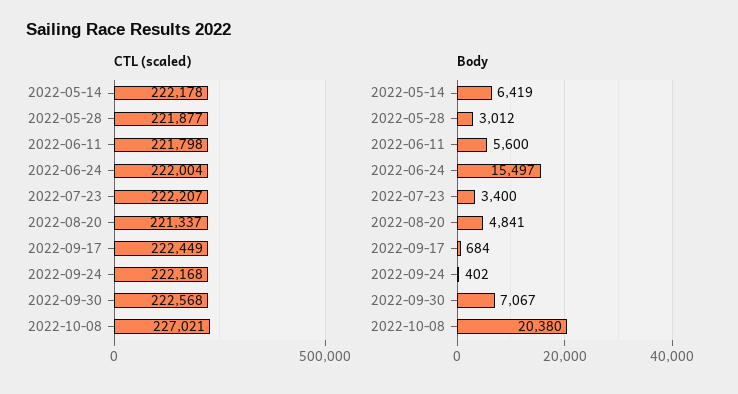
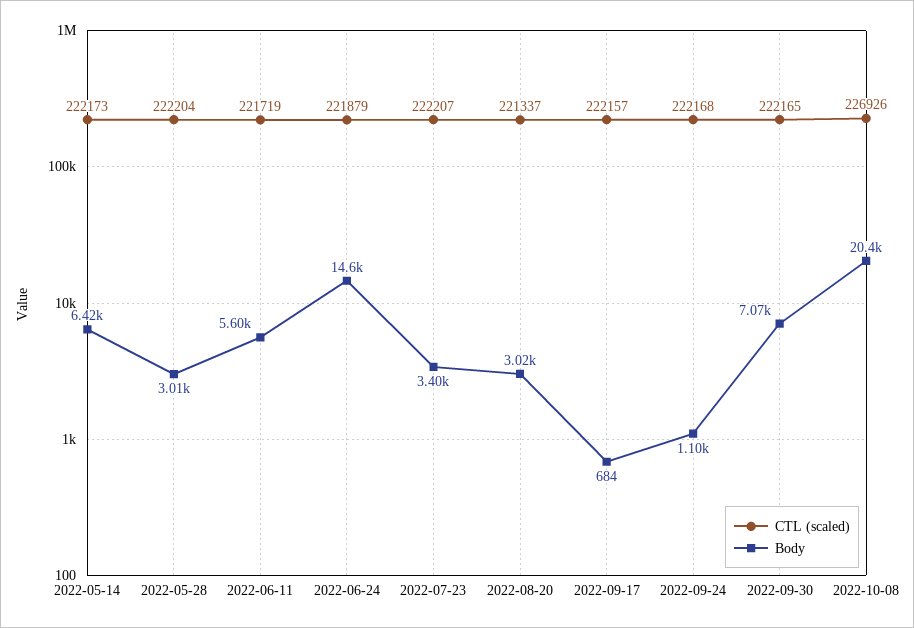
CTL (scaled), 2022-05-14: 222178 -> 222173
CTL (scaled), 2022-05-28: 221877 -> 222204
CTL (scaled), 2022-06-11: 221798 -> 221719
CTL (scaled), 2022-06-24: 222004 -> 221879
CTL (scaled), 2022-09-17: 222449 -> 222157
CTL (scaled), 2022-09-30: 222568 -> 222165
CTL (scaled), 2022-10-08: 227021 -> 226926
Body, 2022-06-24: 15497 -> 14600
Body, 2022-08-20: 4841 -> 3020
Body, 2022-09-24: 402 -> 1100

